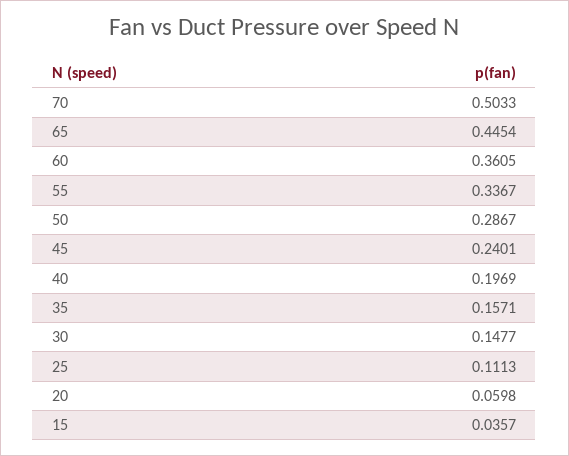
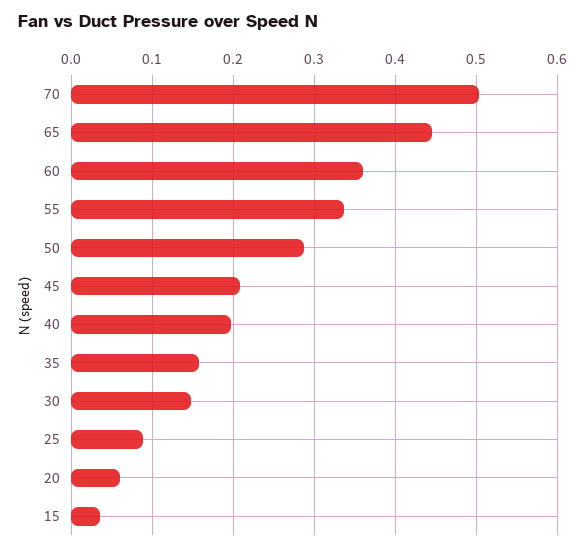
45: 0.2401 -> 0.21
25: 0.1113 -> 0.09

